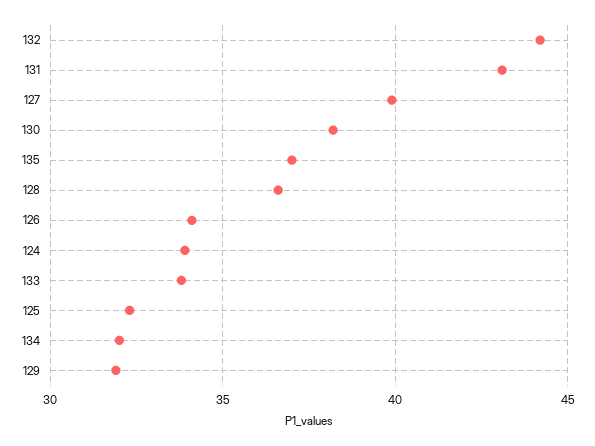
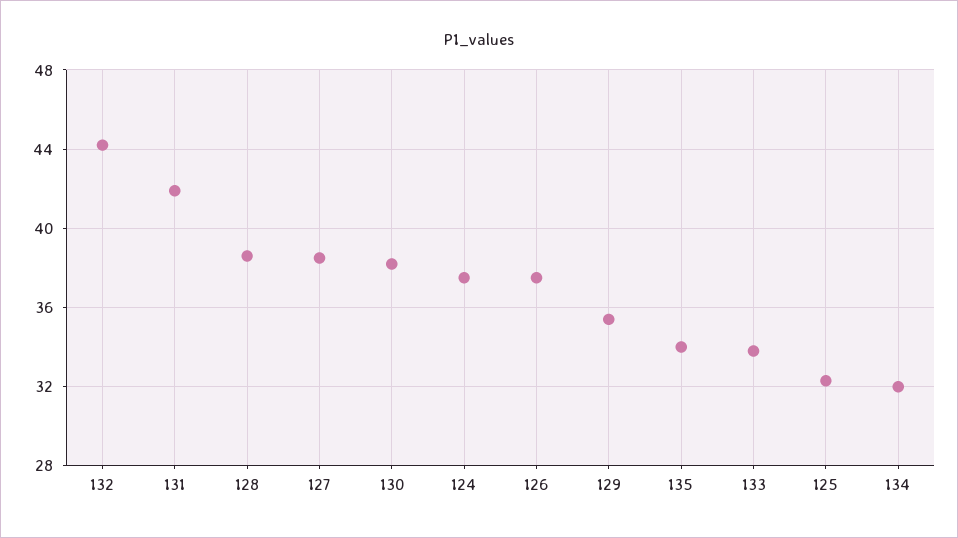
131: 43 -> 42
127: 40 -> 38.5
135: 37 -> 34
128: 36.5 -> 38.5
126: 34 -> 37.5
124: 34 -> 37.5
129: 32 -> 35.5

